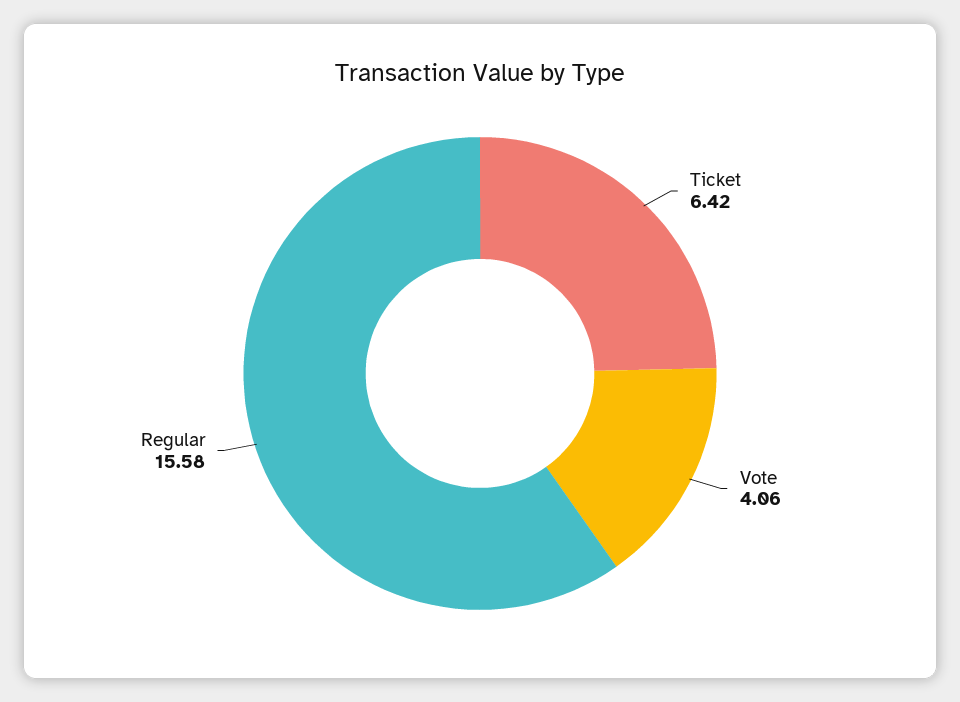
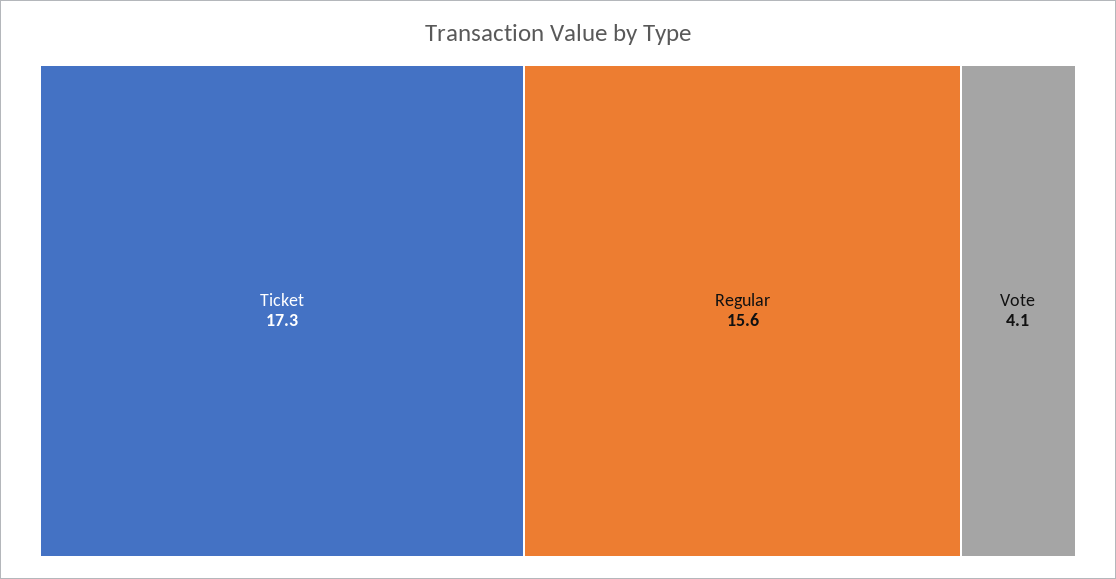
Ticket: 6.42 -> 17.3

